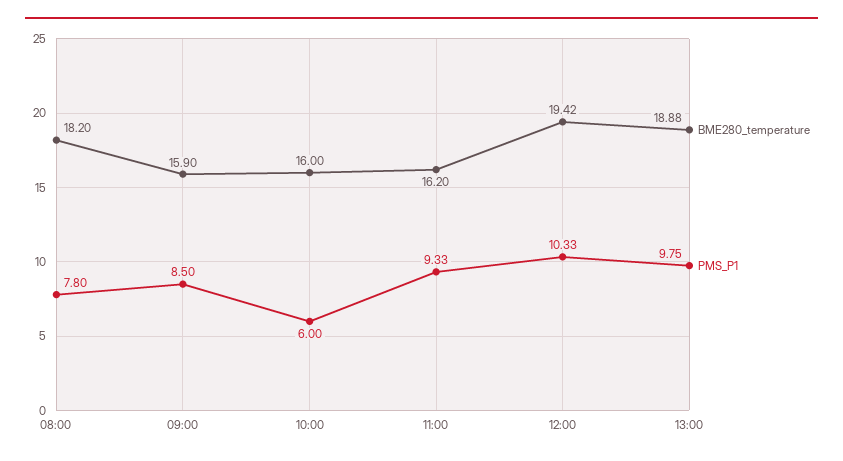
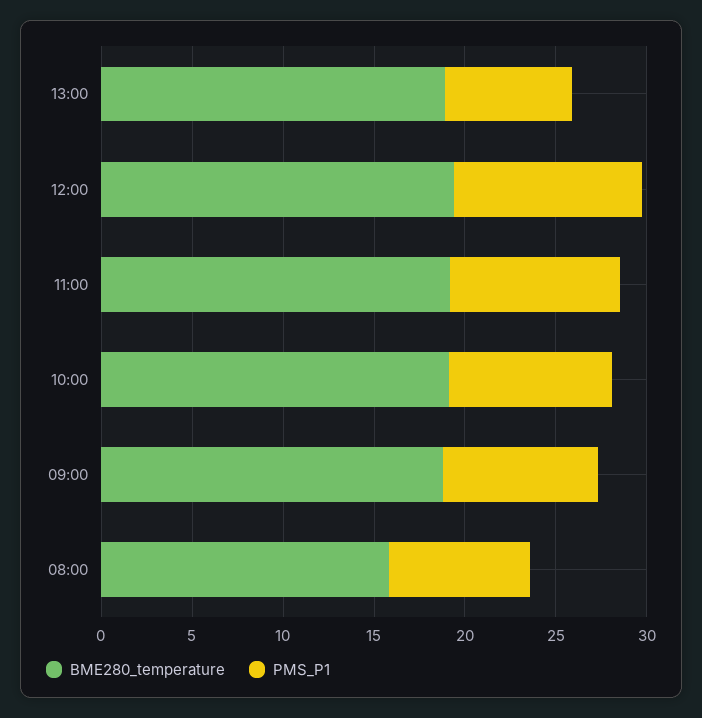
BME280_temperature, 08:00: 18.2 -> 16
BME280_temperature, 09:00: 15.9 -> 19
BME280_temperature, 10:00: 16 -> 19
PMS_P1, 10:00: 6 -> 9
BME280_temperature, 11:00: 16.2 -> 19
PMS_P1, 13:00: 9.75 -> 7

